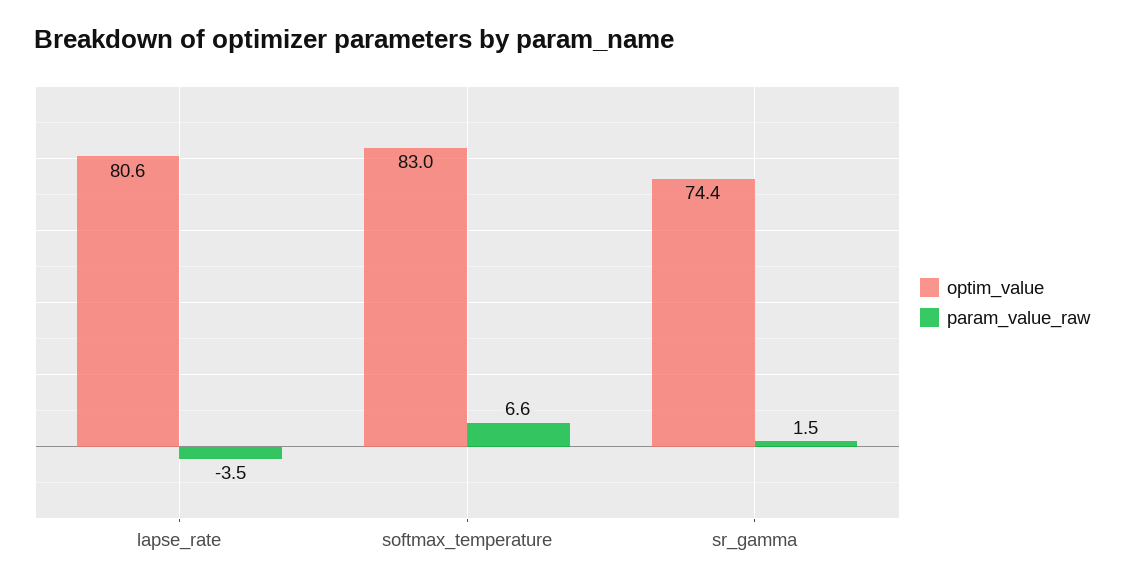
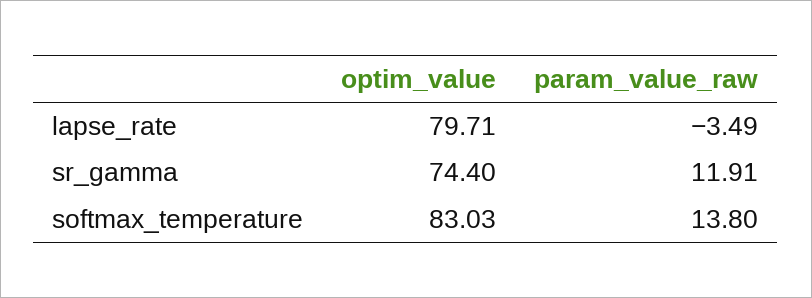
optim_value, lapse_rate: 80.6 -> 79.71
param_value_raw, softmax_temperature: 6.6 -> 13.8
param_value_raw, sr_gamma: 1.5 -> 11.91

